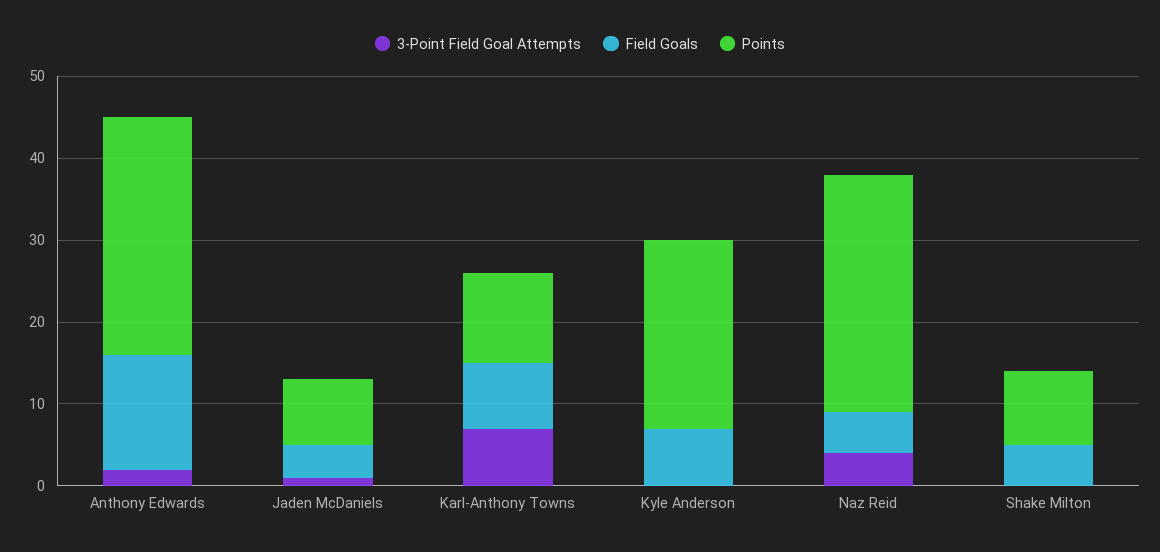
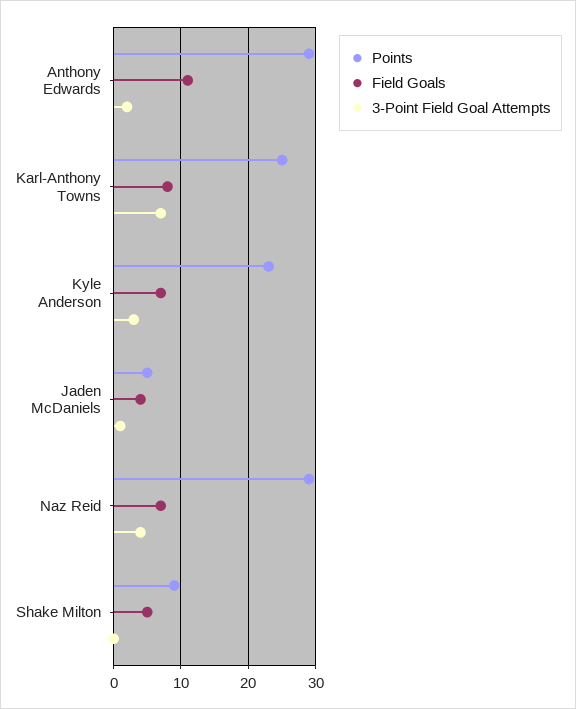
Field Goals, Anthony Edwards: 14 -> 11
Points, Jaden McDaniels: 8 -> 5
Points, Karl-Anthony Towns: 11 -> 25
3-Point Field Goal Attempts, Kyle Anderson: 0 -> 3
Field Goals, Naz Reid: 5 -> 7

